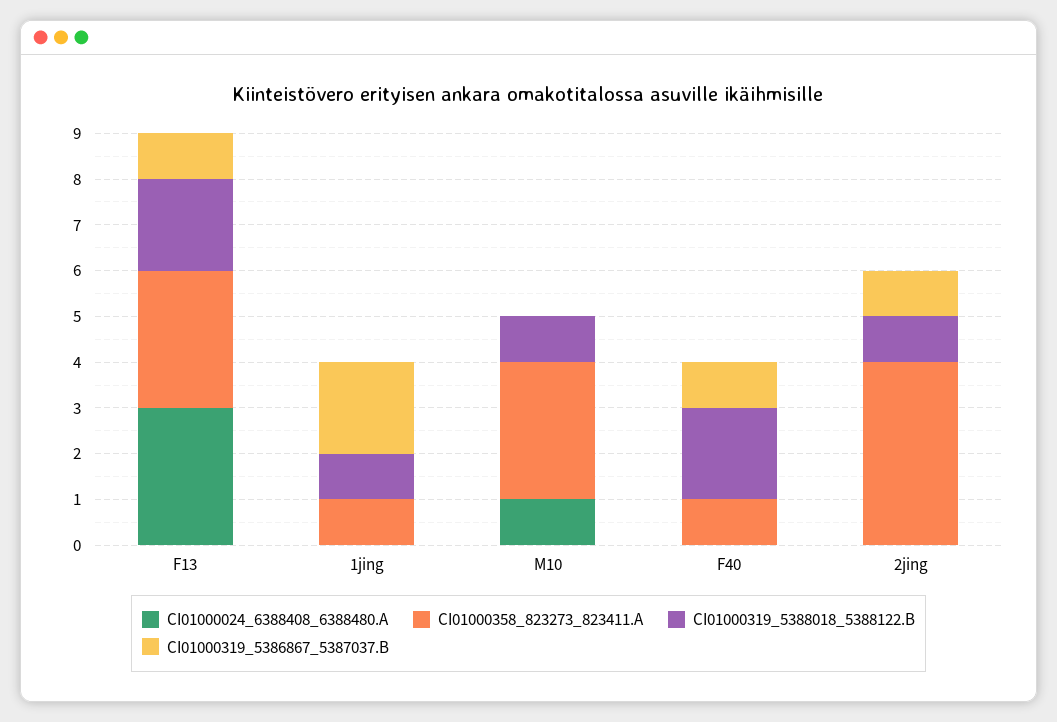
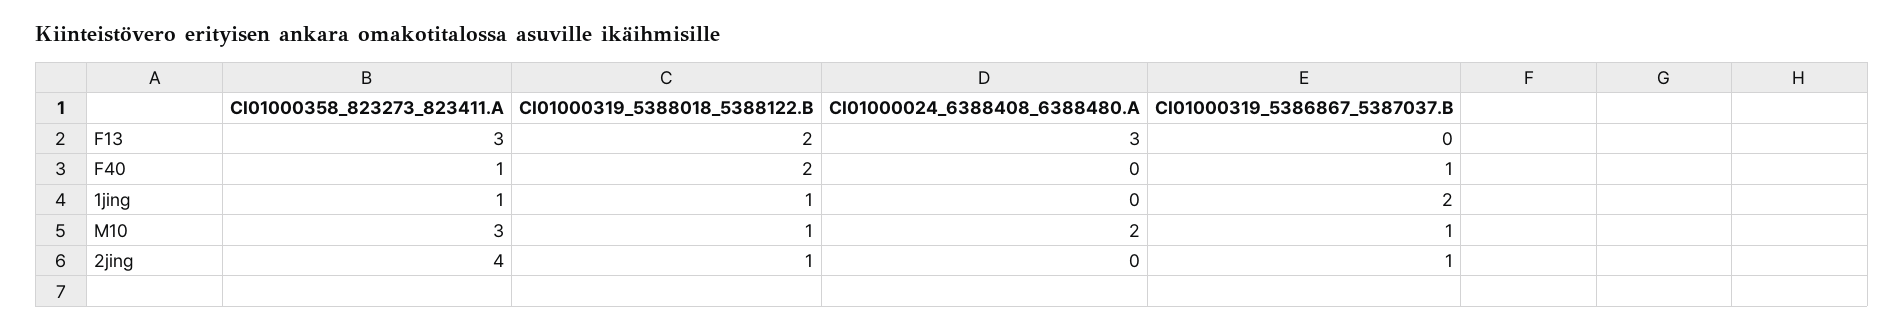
CI01000319_5386867_5387037.B, F13: 1 -> 0
CI01000024_6388408_6388480.A, M10: 1 -> 2
CI01000319_5386867_5387037.B, M10: 0 -> 1

